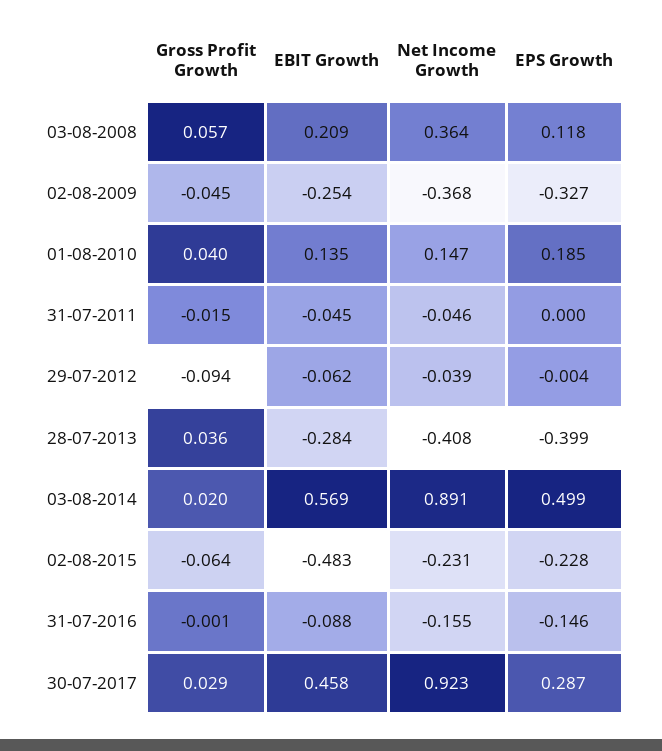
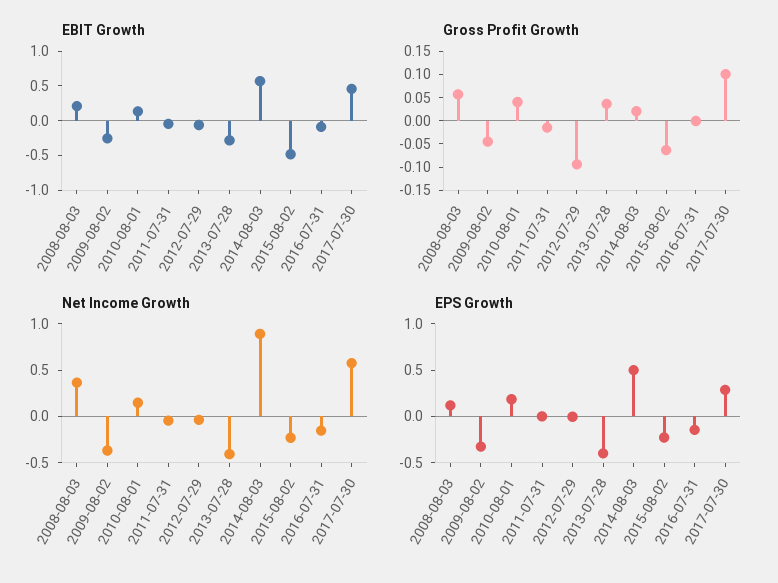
Gross Profit Growth, 30-07-2017: 0.029 -> 0.1
Net Income Growth, 30-07-2017: 0.923 -> 0.6

